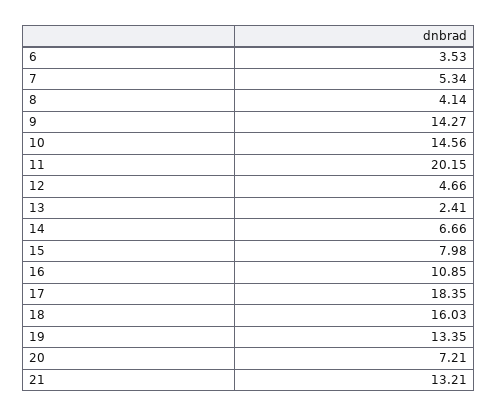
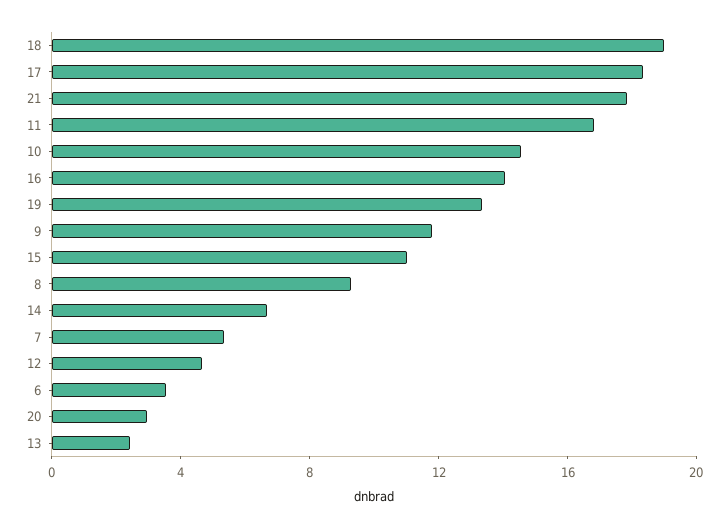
8: 4.14 -> 9
9: 14.27 -> 12
11: 20.15 -> 17
15: 7.98 -> 11
16: 10.85 -> 14
18: 16.03 -> 19
20: 7.21 -> 3
21: 13.21 -> 18

